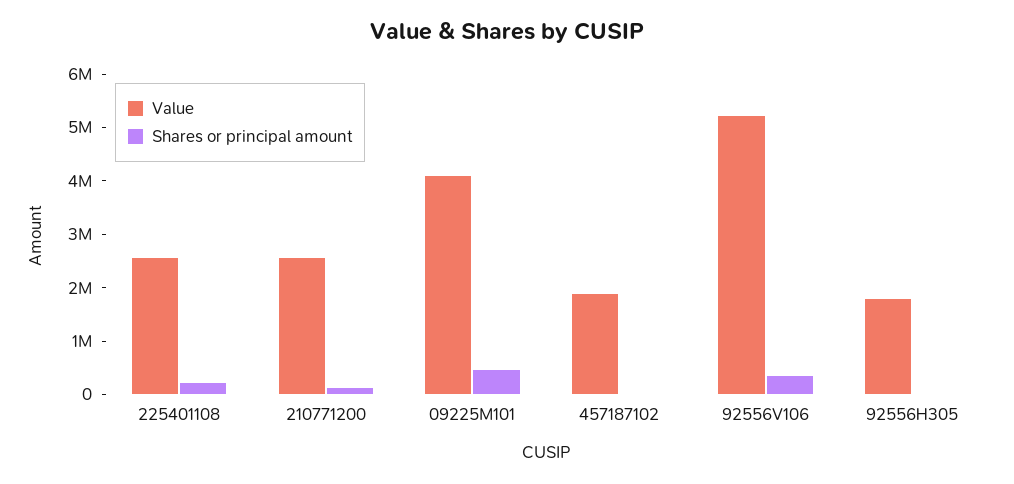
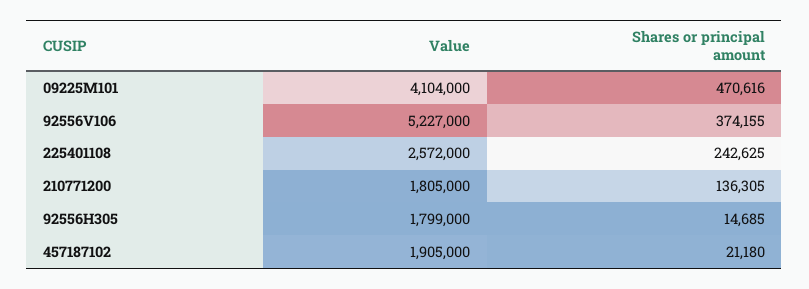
Value, 210771200: 2600000 -> 1805000

